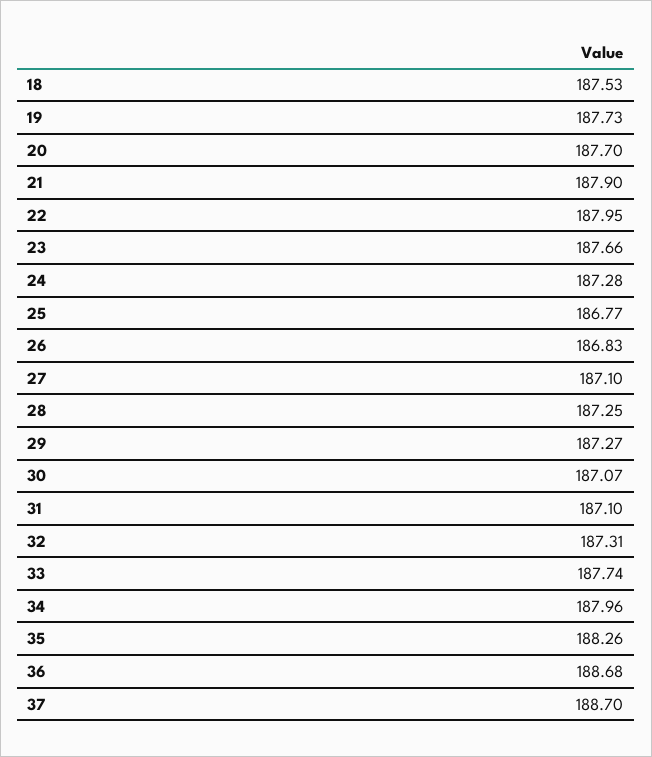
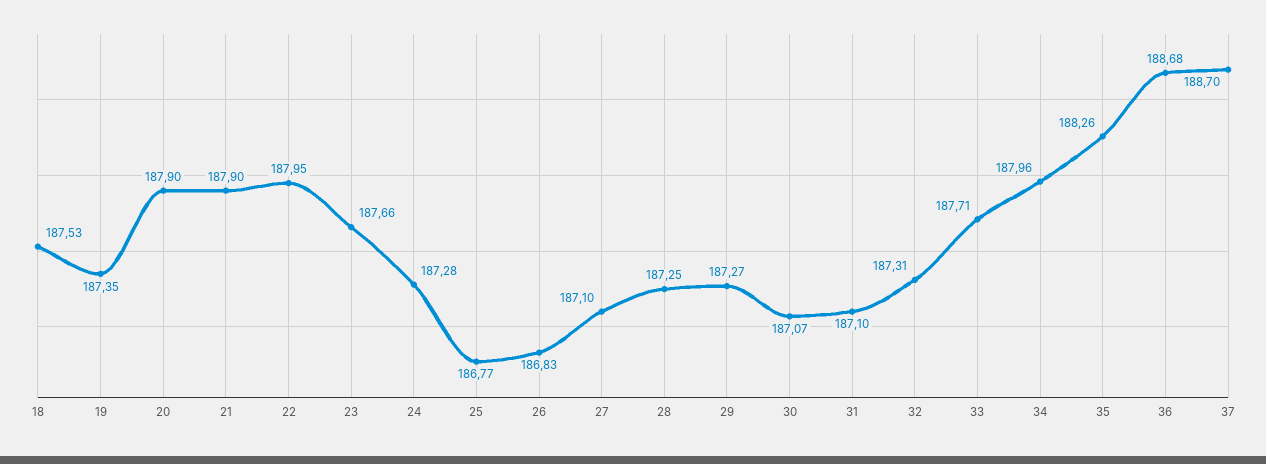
19: 187.73 -> 187.35
20: 187.7 -> 187.9
33: 187.74 -> 187.71

